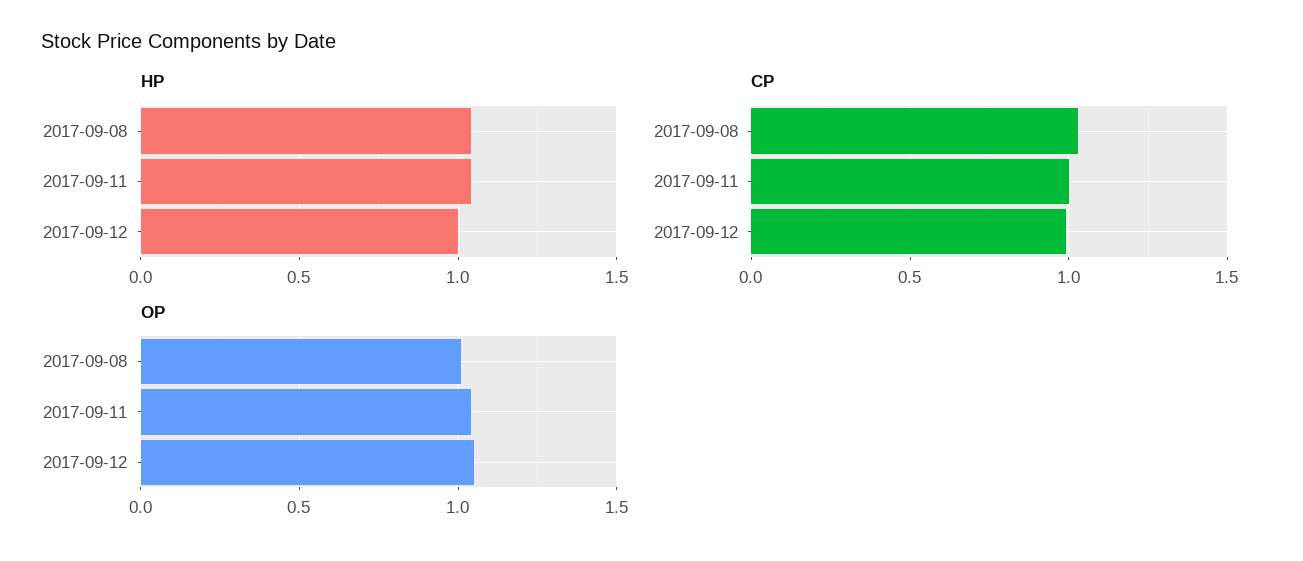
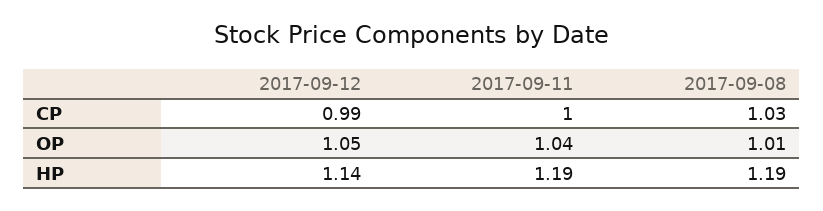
HP, 2017-09-08: 1.05 -> 1.19
HP, 2017-09-11: 1.05 -> 1.19
HP, 2017-09-12: 1 -> 1.14

